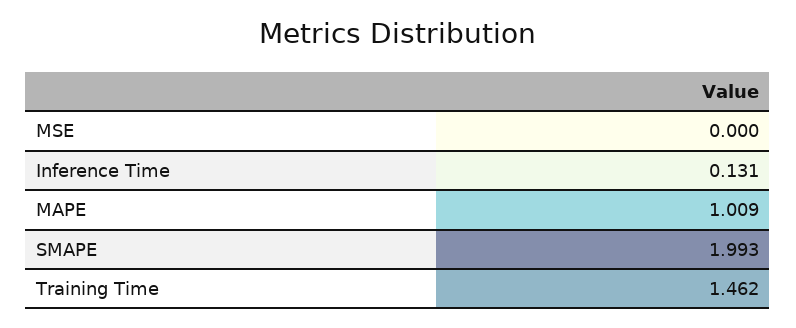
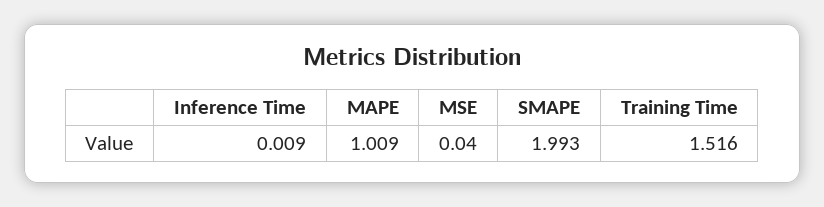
MSE: 0 -> 0.04
Inference Time: 0.131 -> 0.009
Training Time: 1.462 -> 1.516

